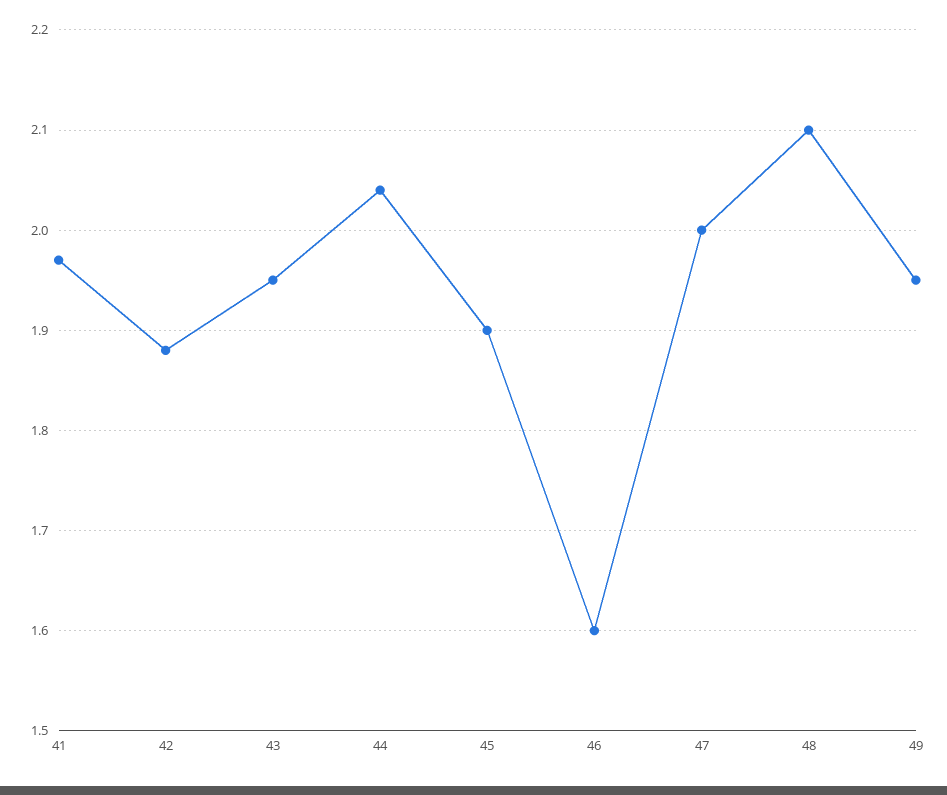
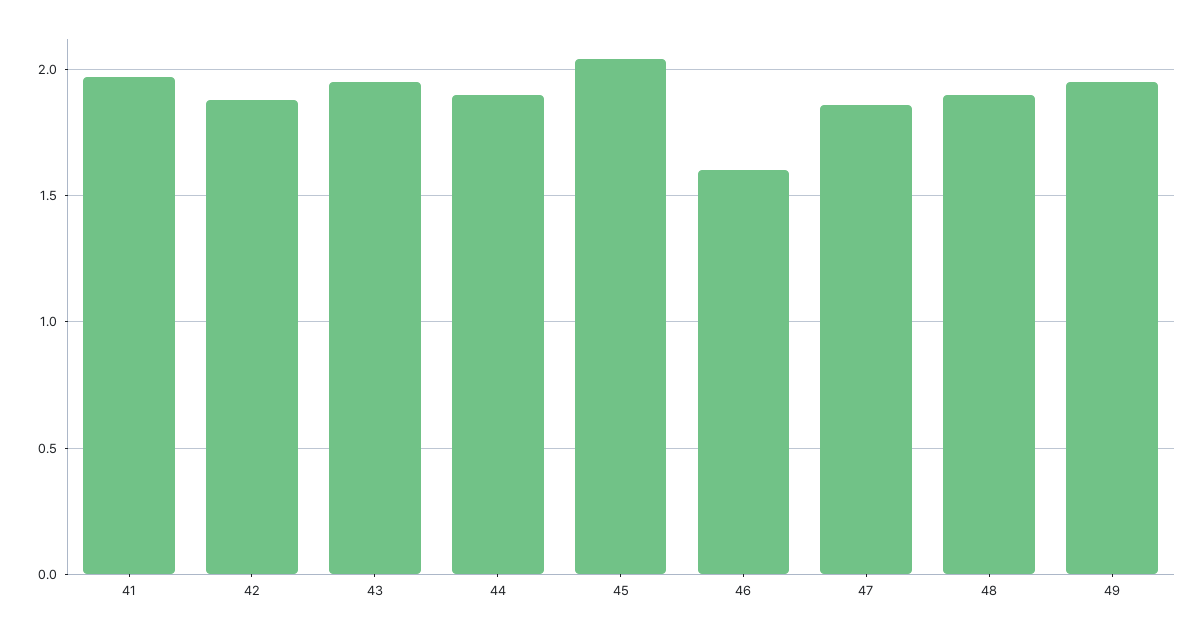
44: 2.04 -> 1.9
45: 1.9 -> 2.05
47: 2 -> 1.85
48: 2.1 -> 1.9

